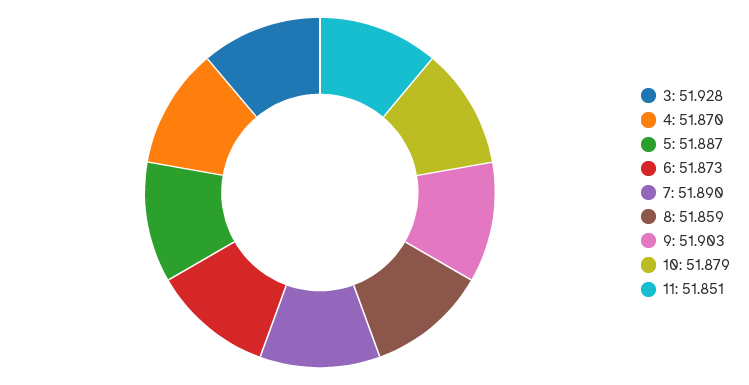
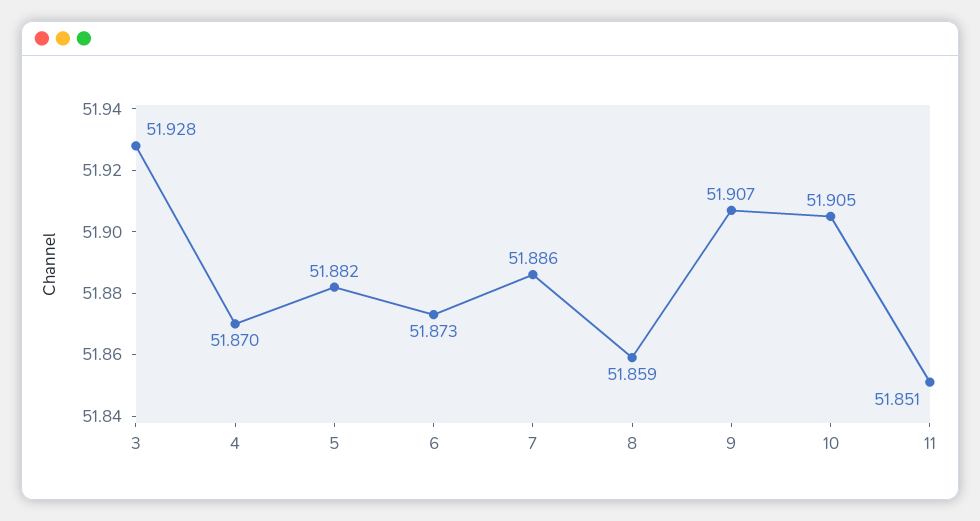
5: 51.887 -> 51.882
7: 51.89 -> 51.886
9: 51.903 -> 51.907
10: 51.879 -> 51.905

